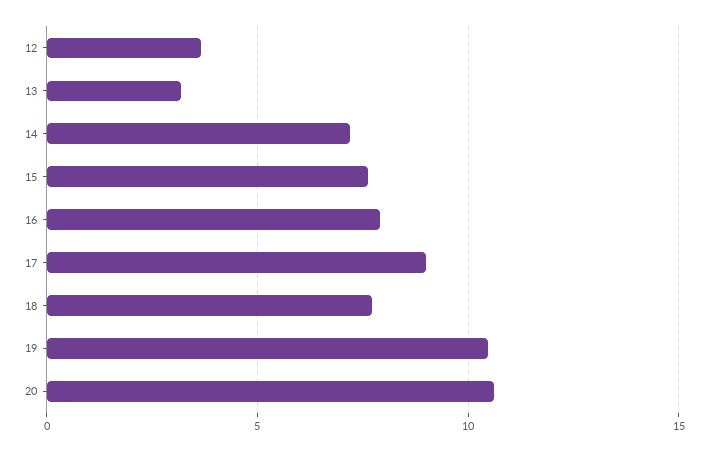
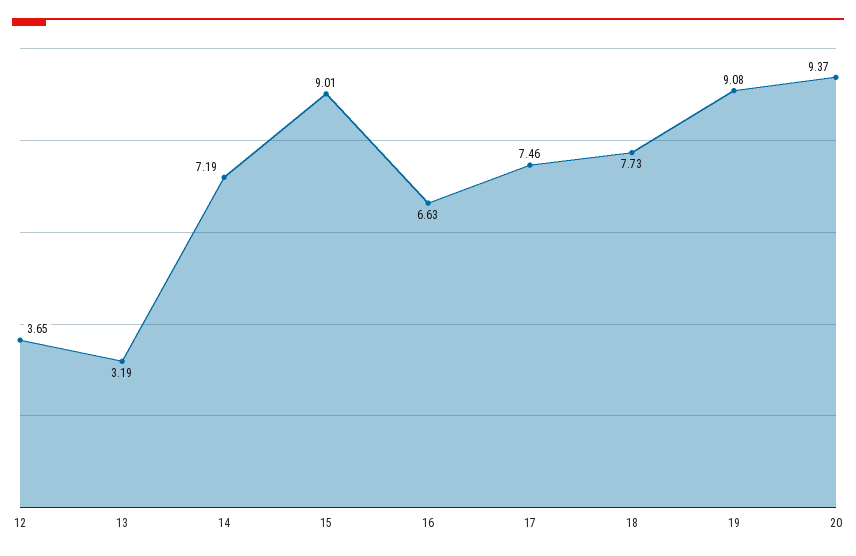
15: 7.5 -> 9.01
16: 8 -> 6.63
17: 9 -> 7.46
19: 10.5 -> 9.08
20: 10.5 -> 9.37

